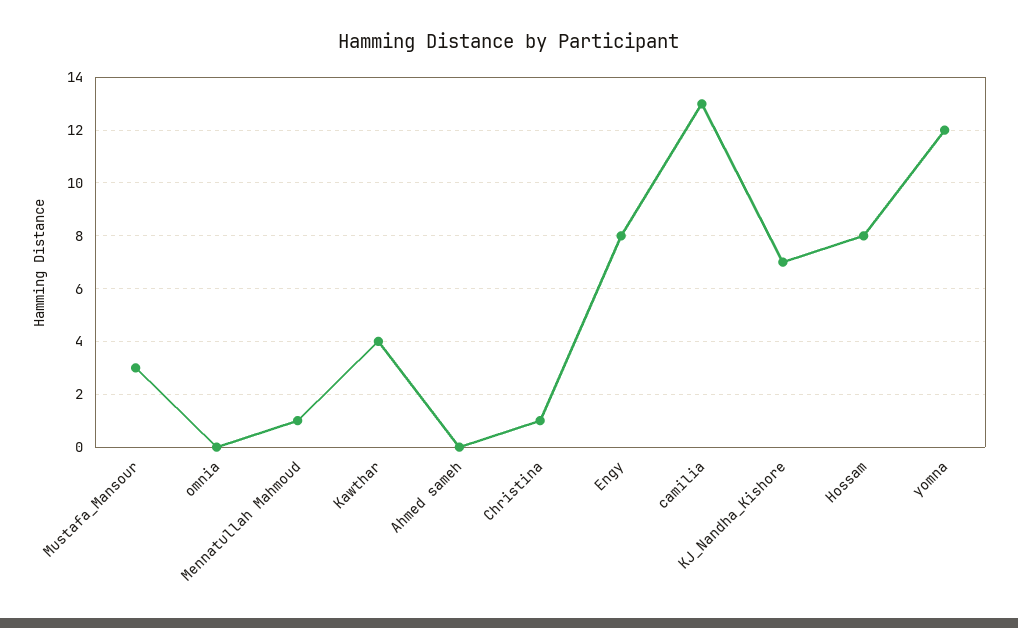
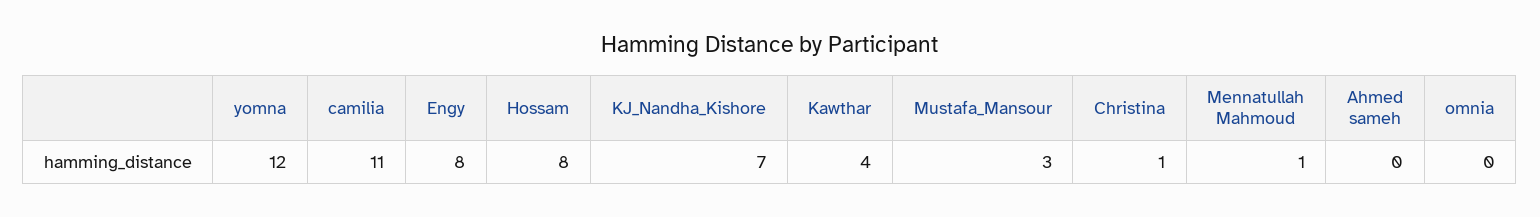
camilia: 13 -> 11

